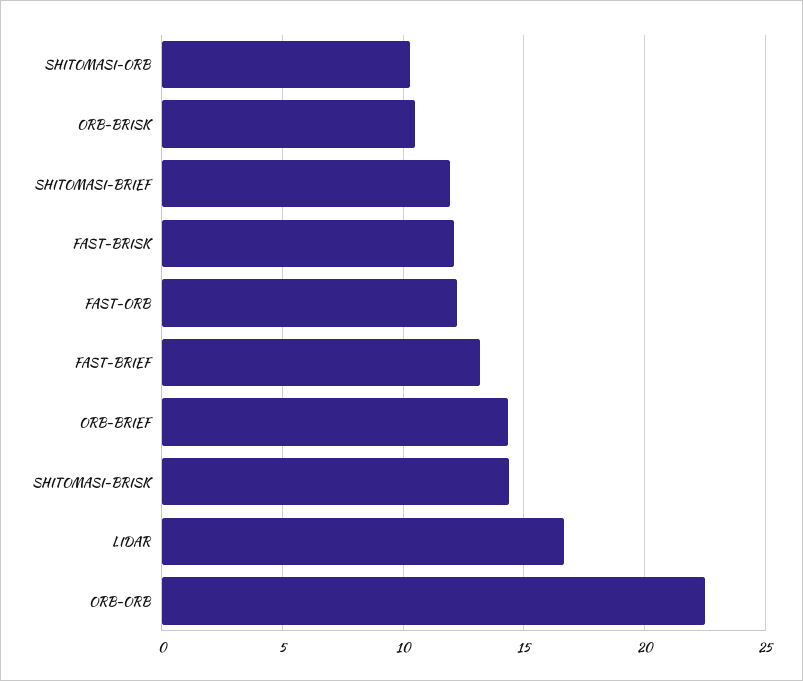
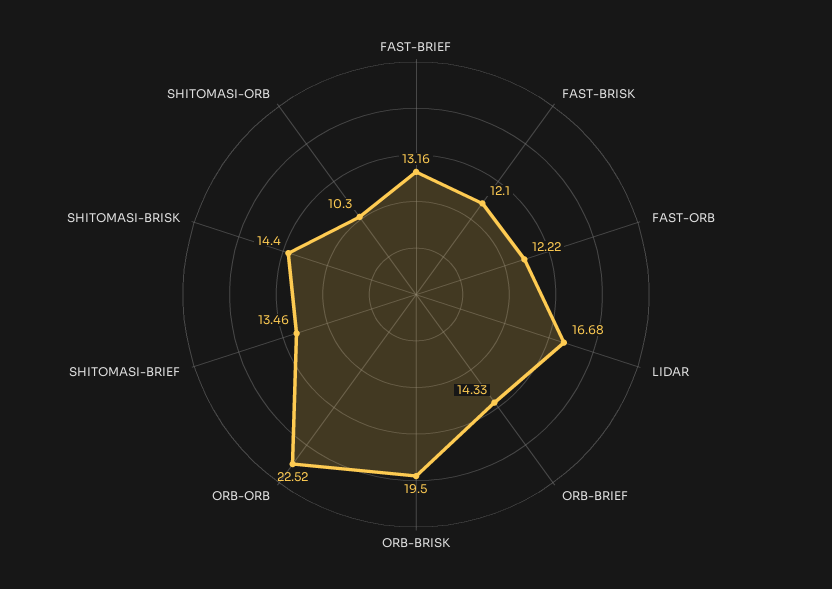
ORB-BRISK: 10.5 -> 19.5
SHITOMASI-BRIEF: 12 -> 13.46

